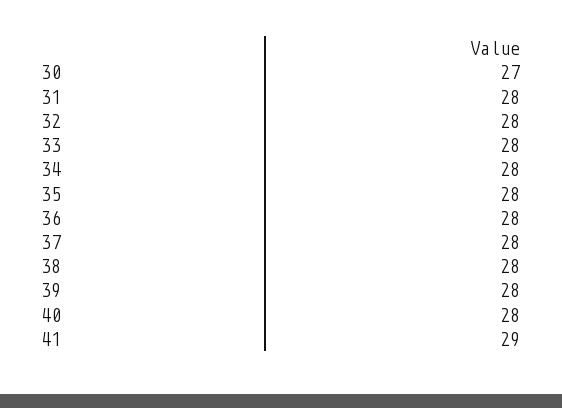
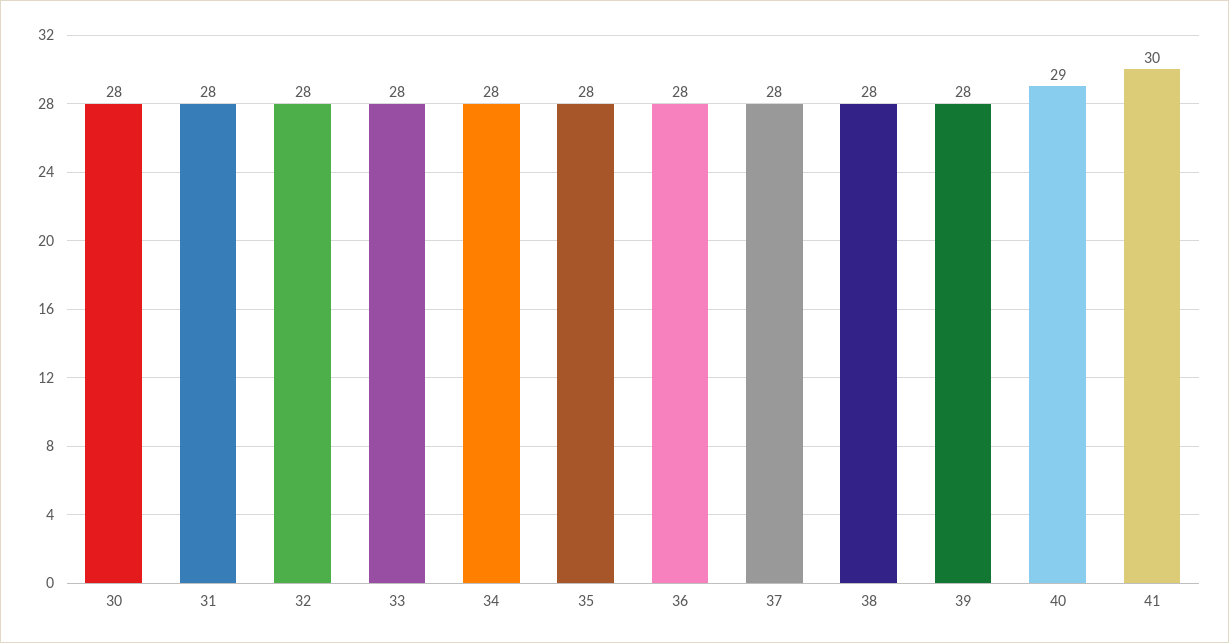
30: 27 -> 28
40: 28 -> 29
41: 29 -> 30

